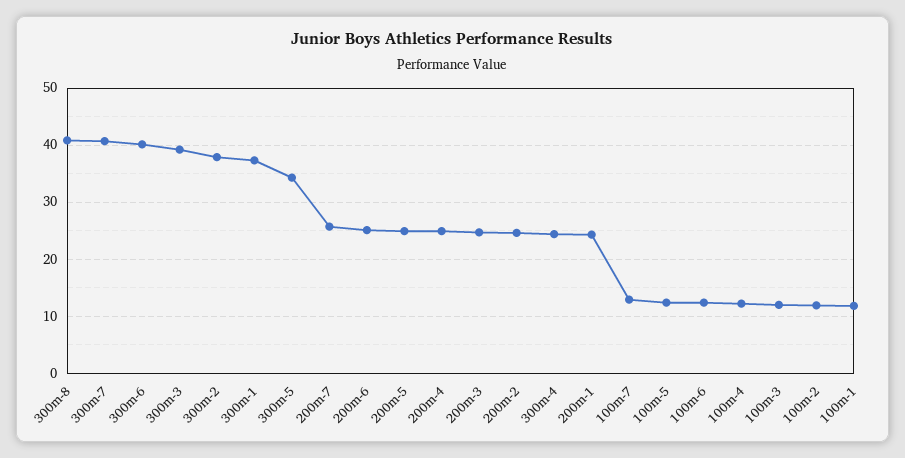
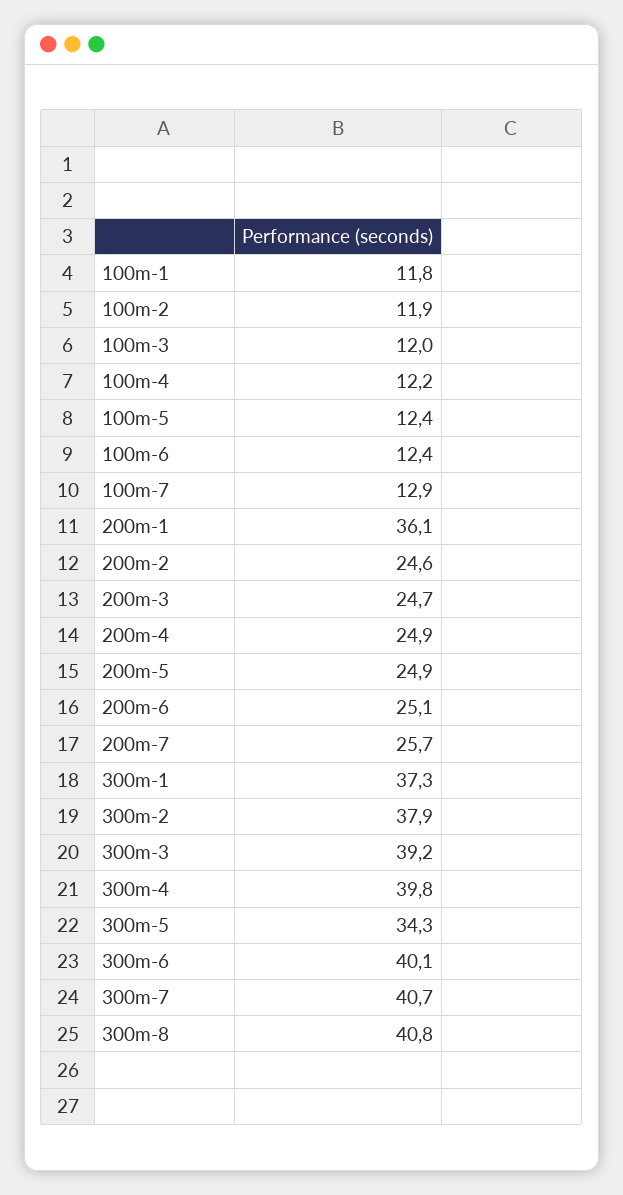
300m-4: 24 -> 39.8
200m-1: 24 -> 36.1

